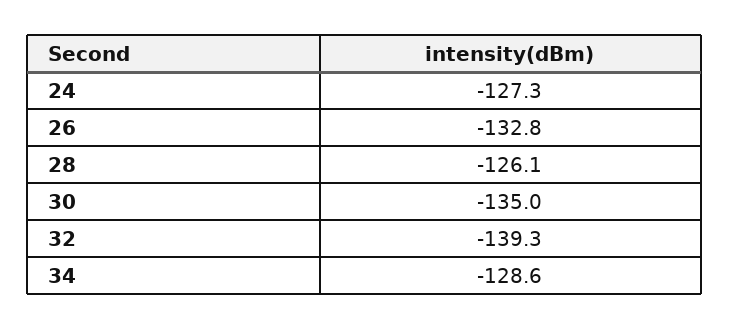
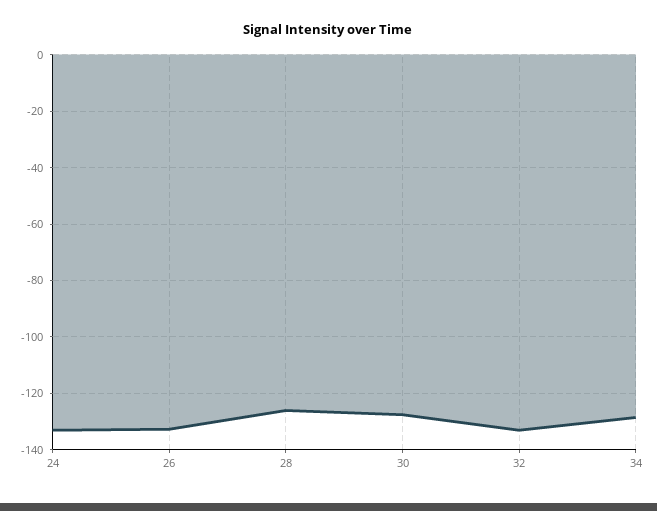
24: -127.3 -> -132.5
30: -135 -> -127.5
32: -139.3 -> -132.5

